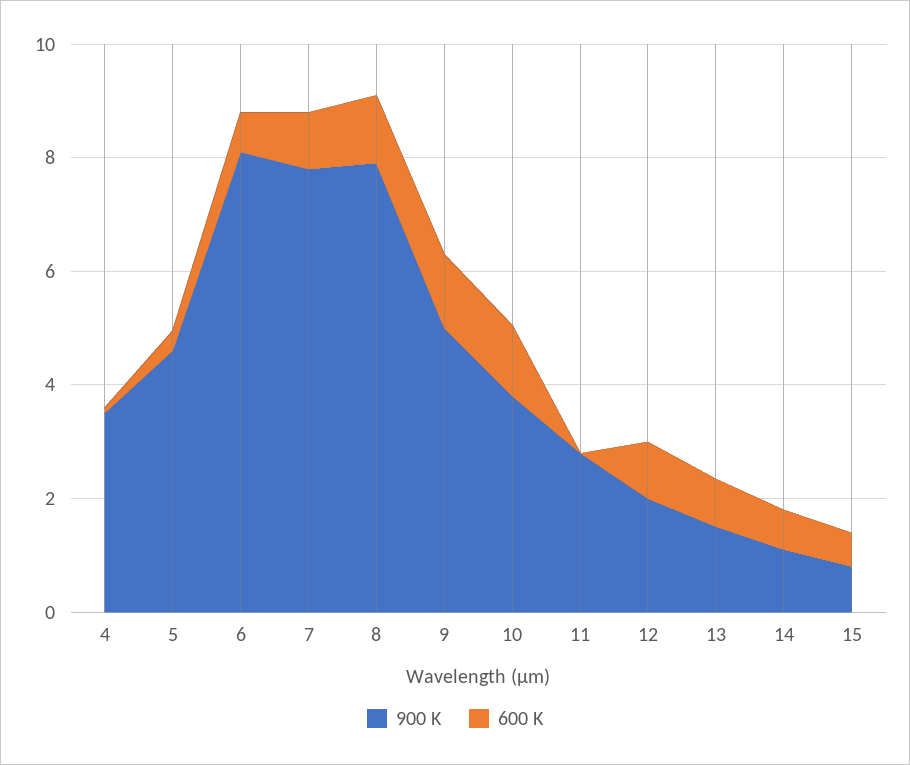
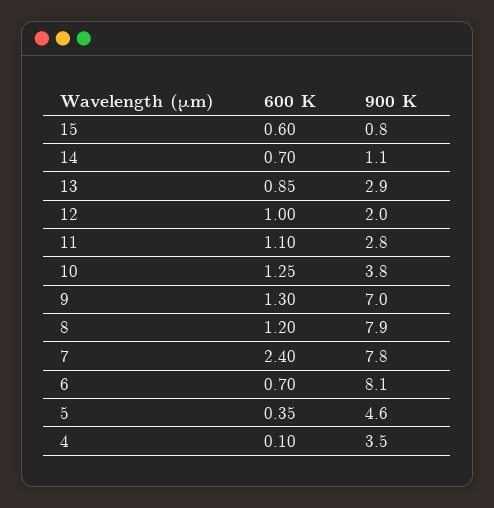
600 K, 7: 1 -> 2.4
900 K, 9: 5 -> 7
600 K, 11: 0 -> 1.1
900 K, 13: 1.5 -> 2.9

